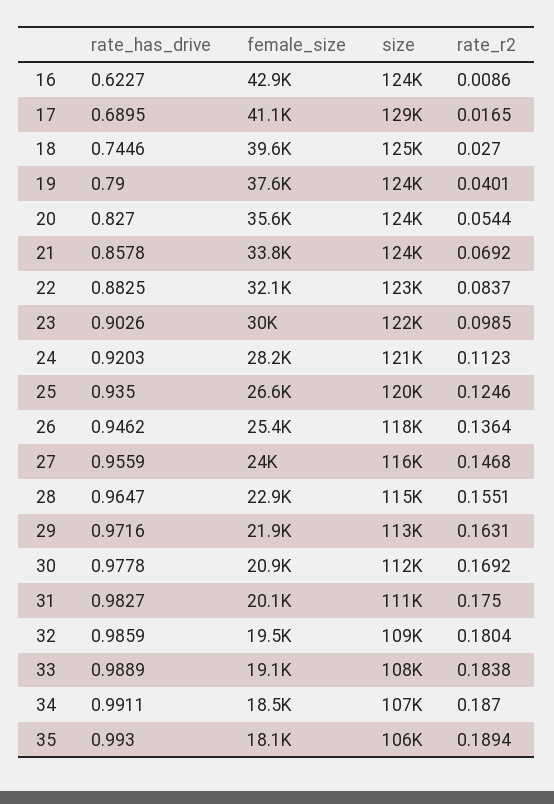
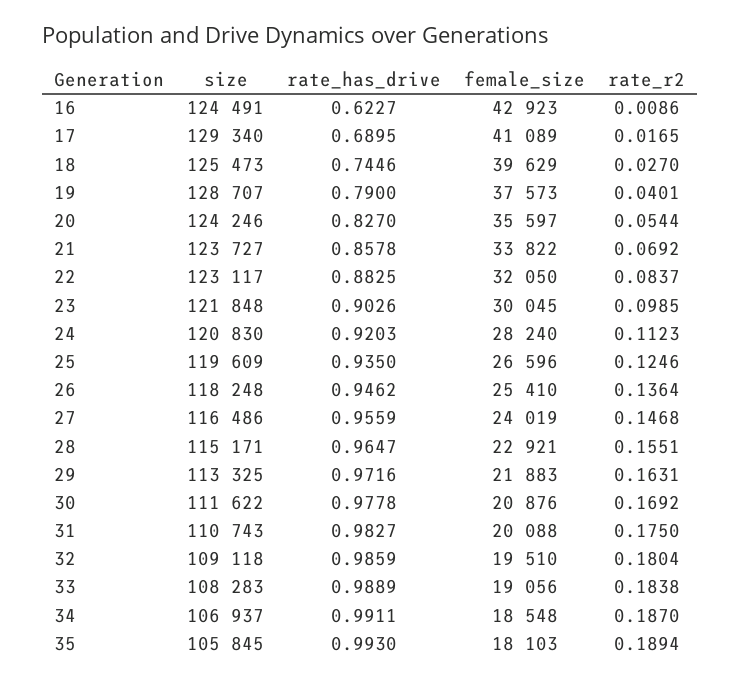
size, 19: 124000 -> 128707

